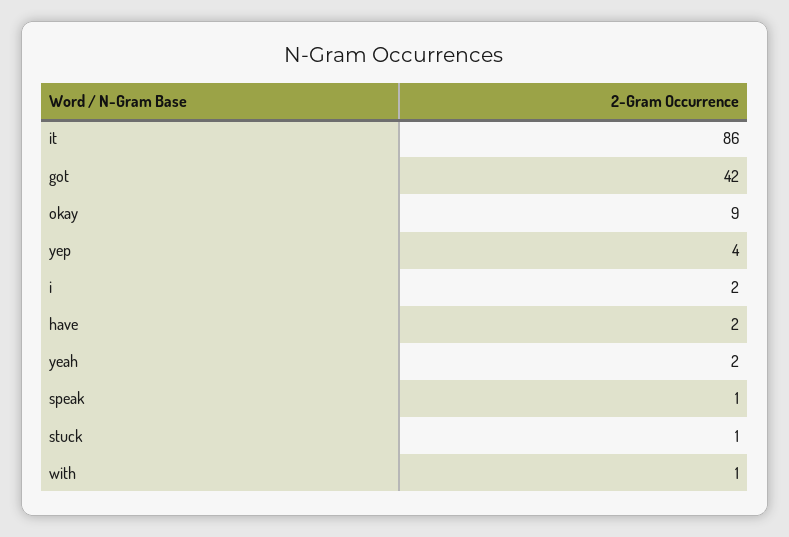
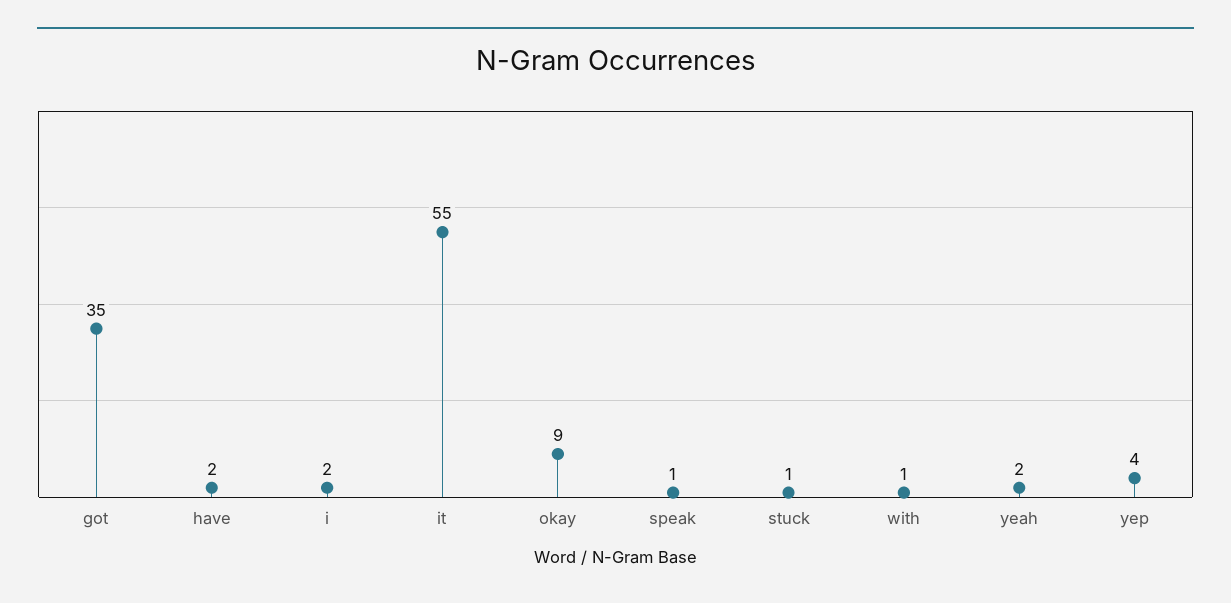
it: 86 -> 55
got: 42 -> 35

